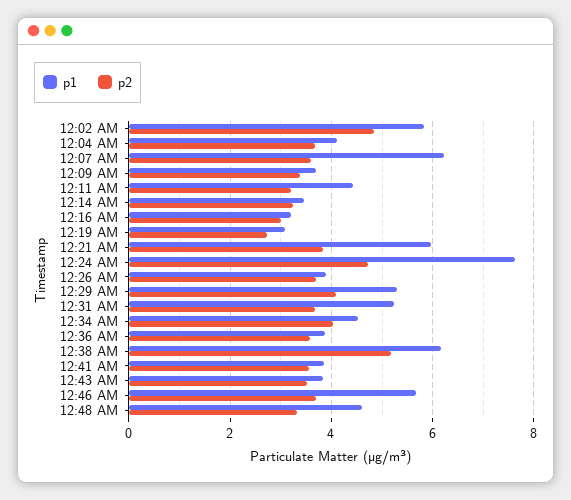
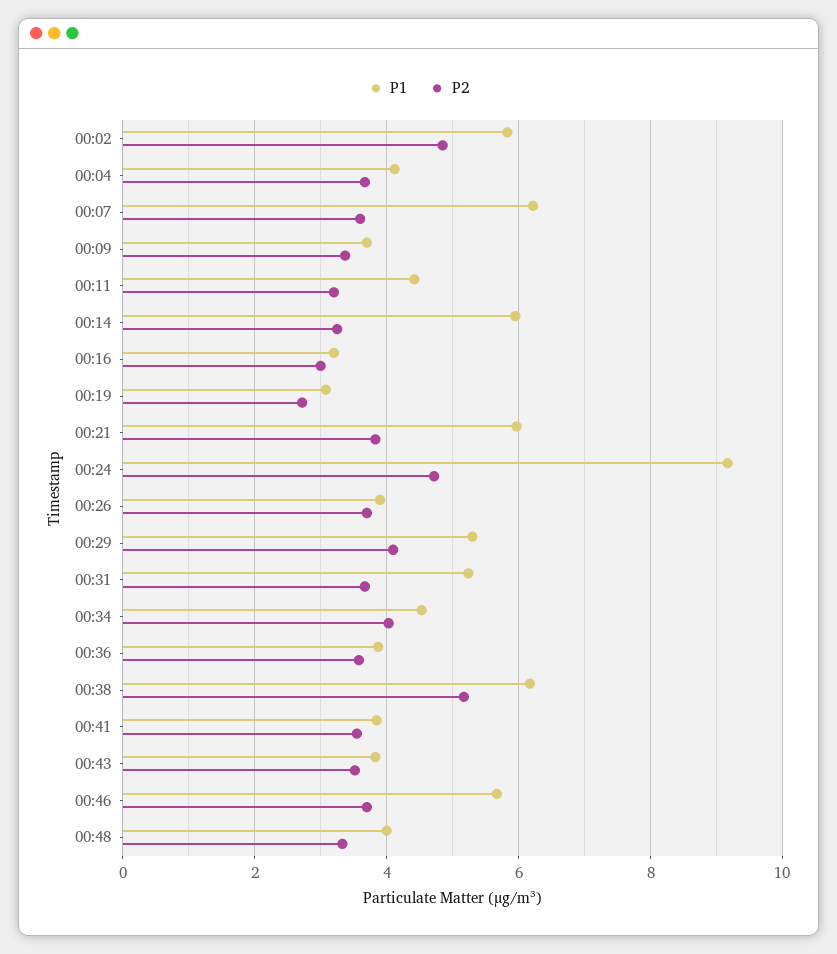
p1, 12:14 AM: 3.4 -> 6
p1, 12:24 AM: 7.6 -> 9.2
p1, 12:48 AM: 4.6 -> 4

